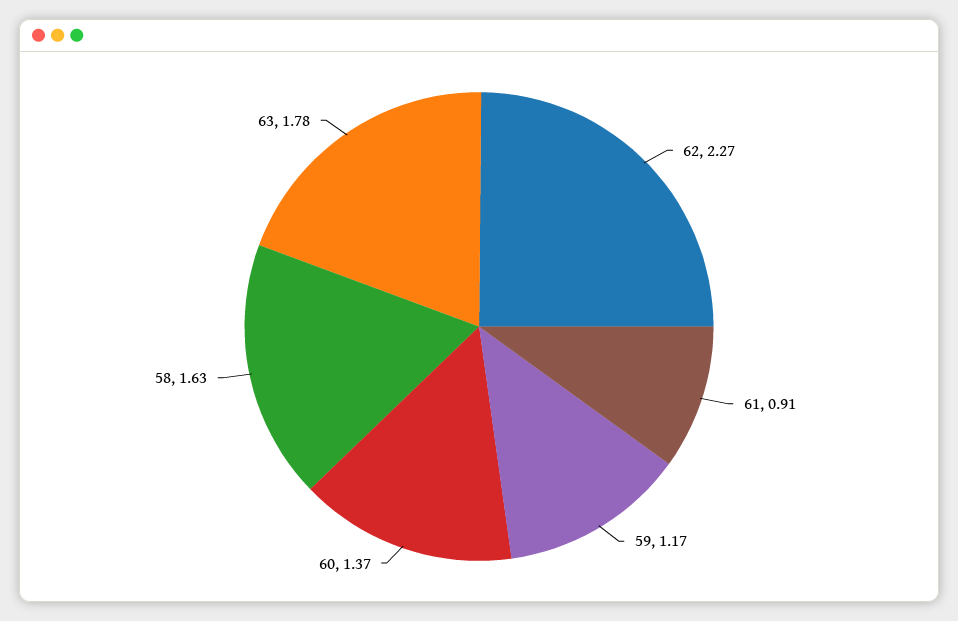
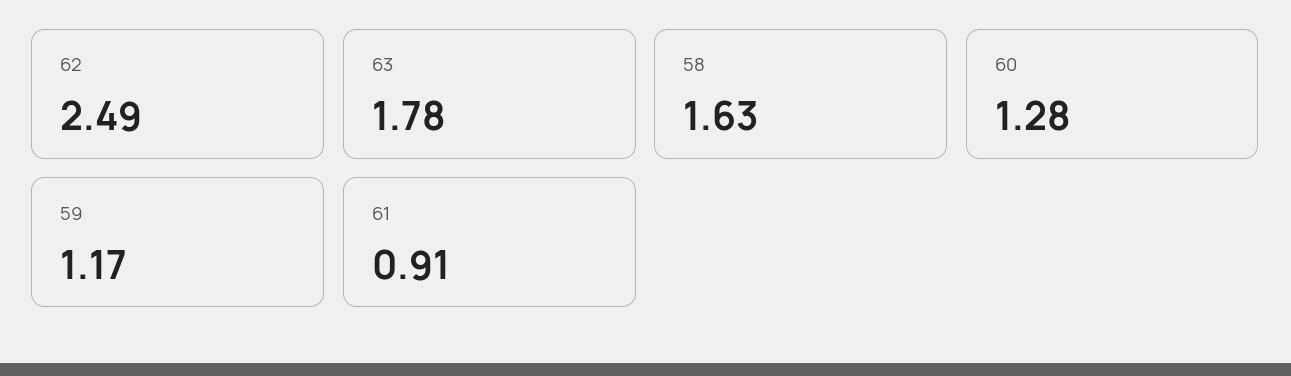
62: 2.27 -> 2.49
60: 1.37 -> 1.28

